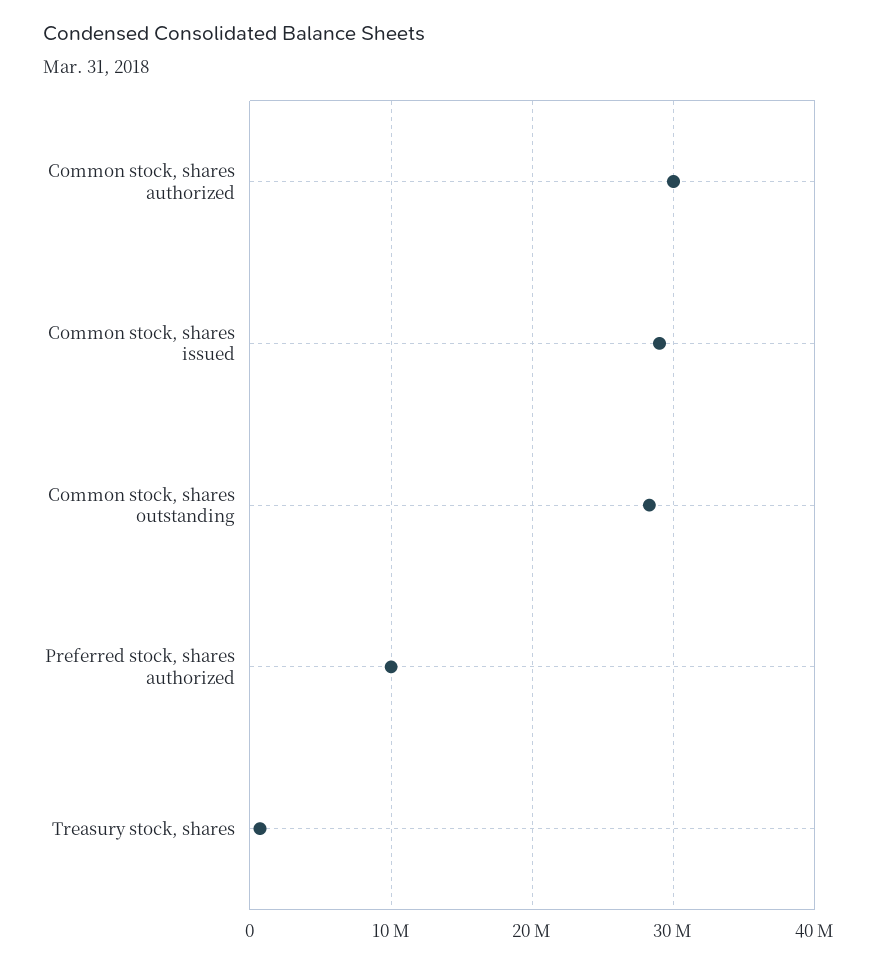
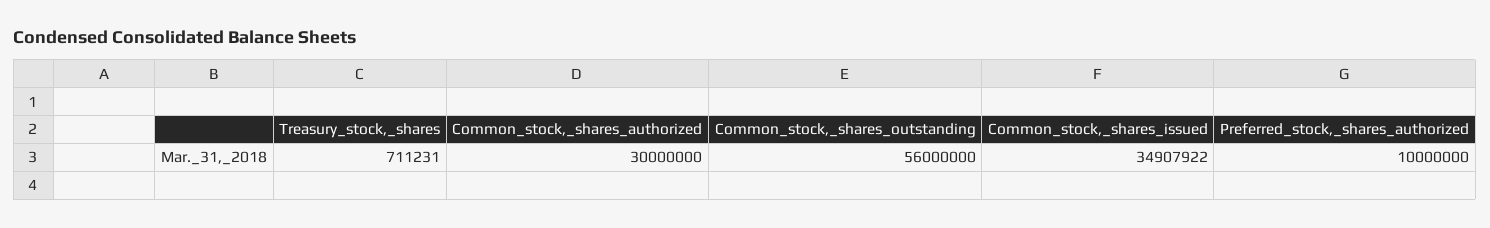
Common stock, shares issued: 29000000 -> 34907922
Common stock, shares outstanding: 28000000 -> 56000000

